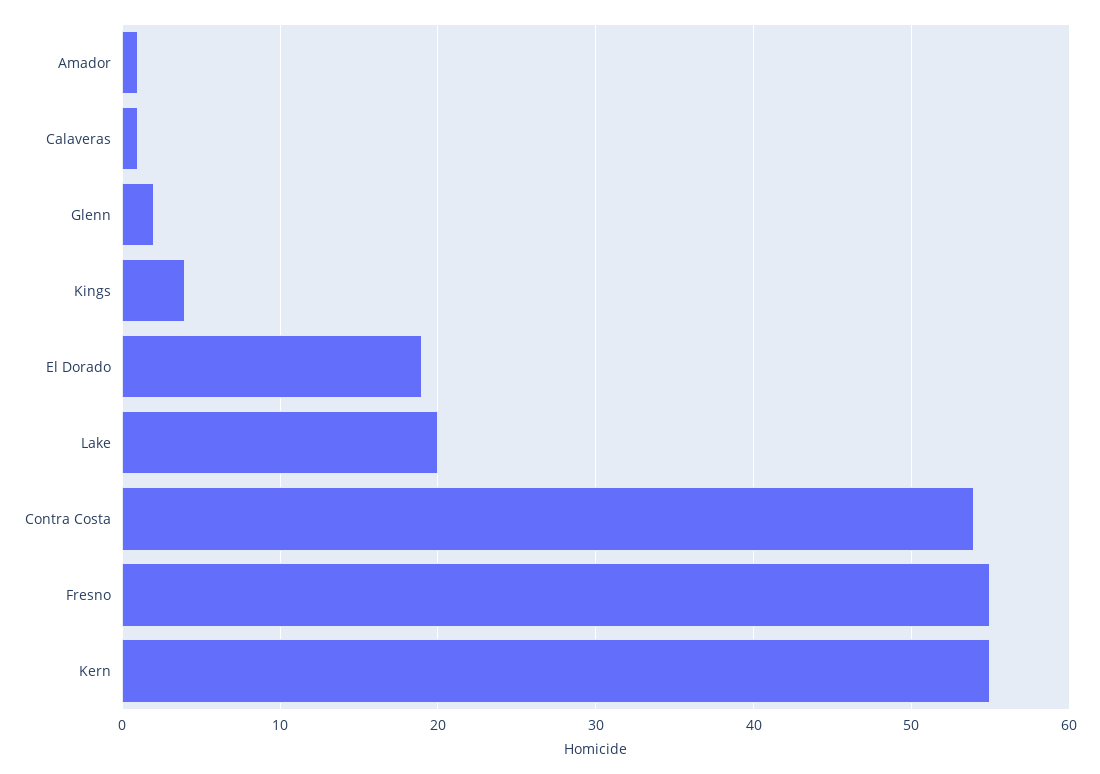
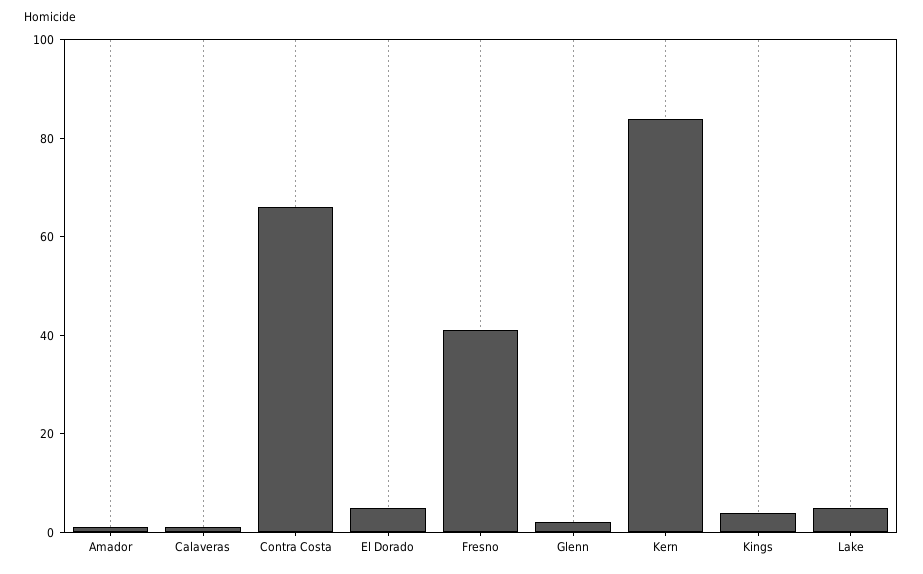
El Dorado: 19 -> 5
Lake: 20 -> 5
Contra Costa: 54 -> 65
Fresno: 55 -> 40
Kern: 55 -> 85

